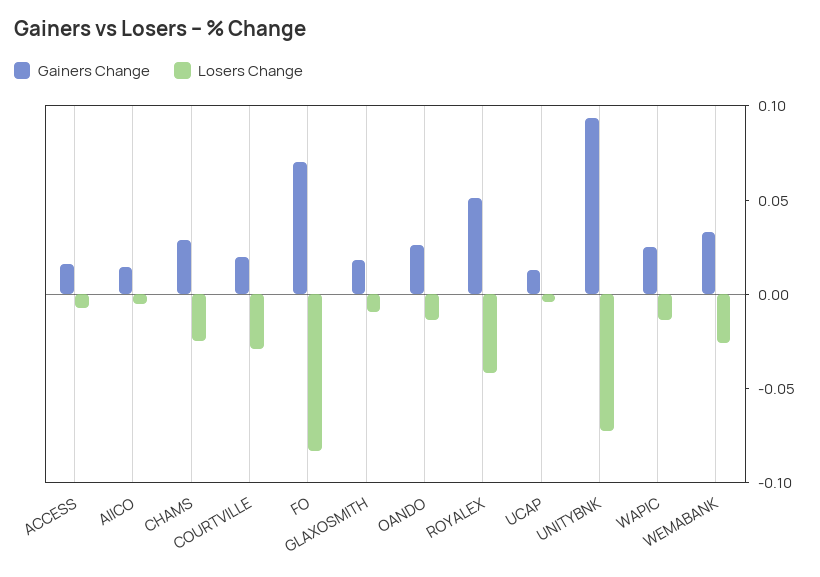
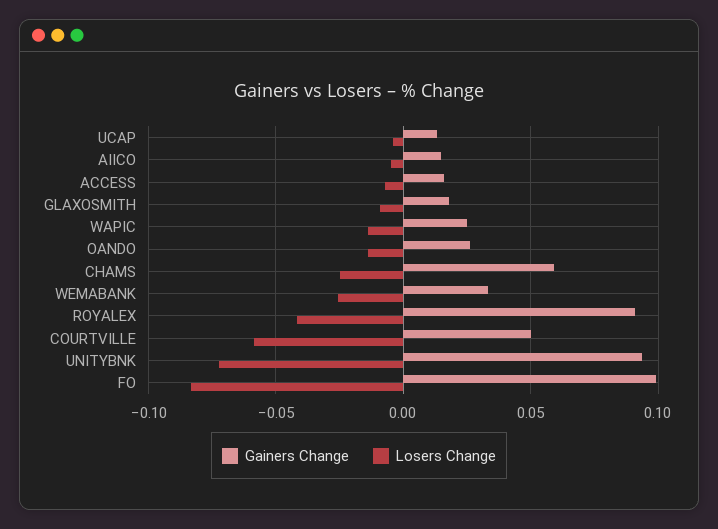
Gainers Change, CHAMS: 0.03 -> 0.06
Gainers Change, COURTVILLE: 0.02 -> 0.05
Losers Change, COURTVILLE: -0.03 -> -0.06
Gainers Change, FO: 0.07 -> 0.1
Gainers Change, ROYALEX: 0.05 -> 0.09

